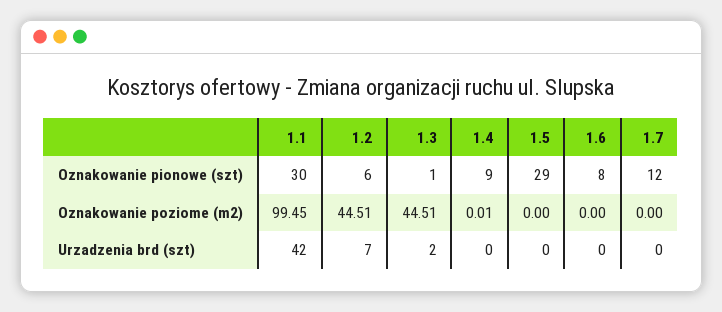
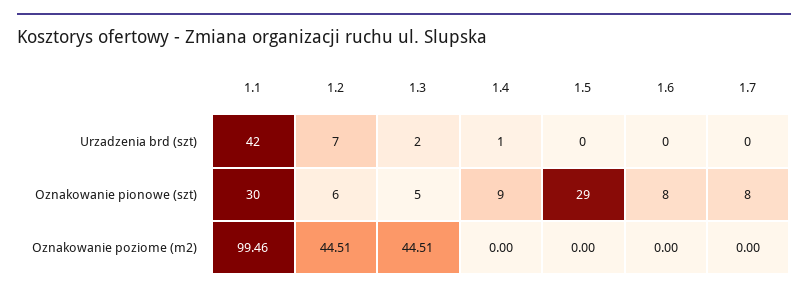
1.3, Oznakowanie pionowe (szt): 1 -> 5
1.7, Oznakowanie pionowe (szt): 12 -> 8
1.1, Oznakowanie poziome (m2): 99.45 -> 99.46
1.4, Oznakowanie poziome (m2): 0.01 -> 0
1.4, Urzadzenia brd (szt): 0 -> 1

